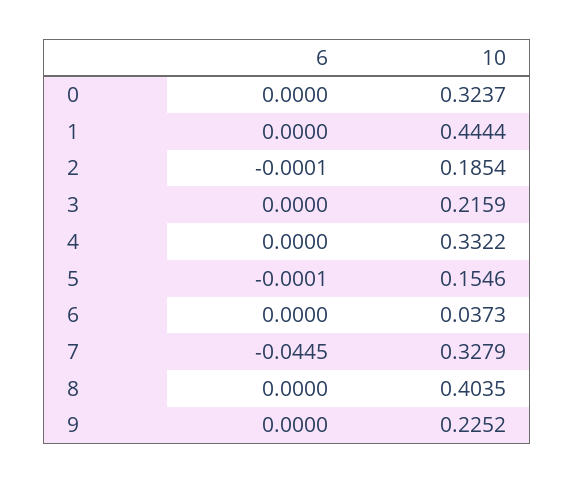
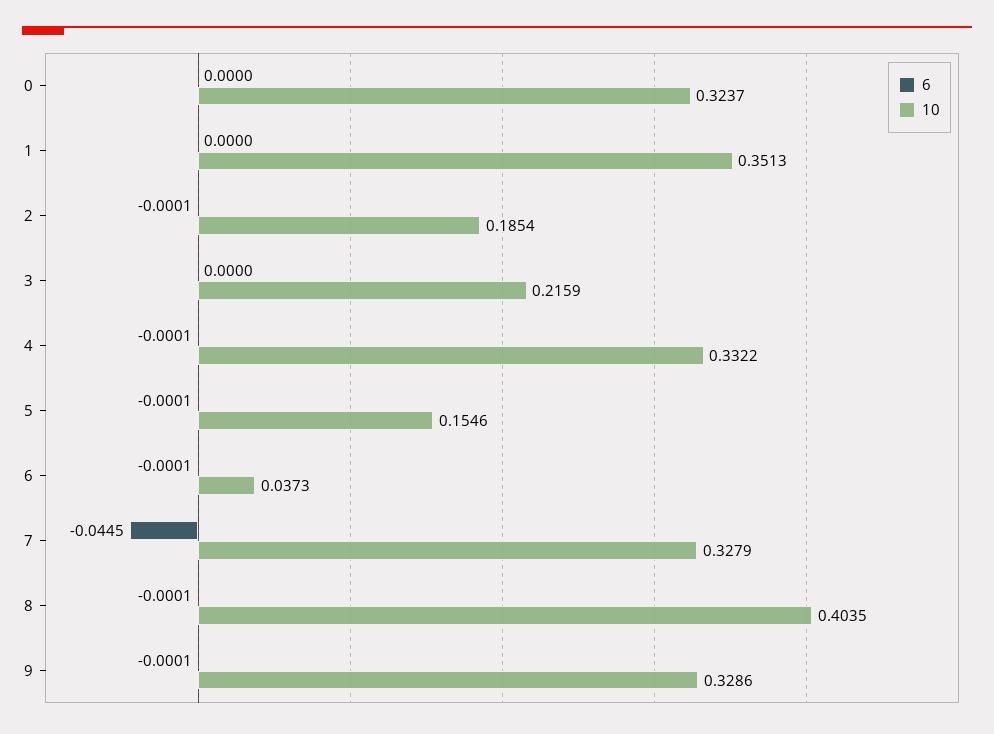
10, 1: 0.4444 -> 0.3513
6, 4: 0 -> -0.0001
6, 6: 0 -> -0.0001
6, 8: 0 -> -0.0001
6, 9: 0 -> -0.0001
10, 9: 0.2252 -> 0.3286

